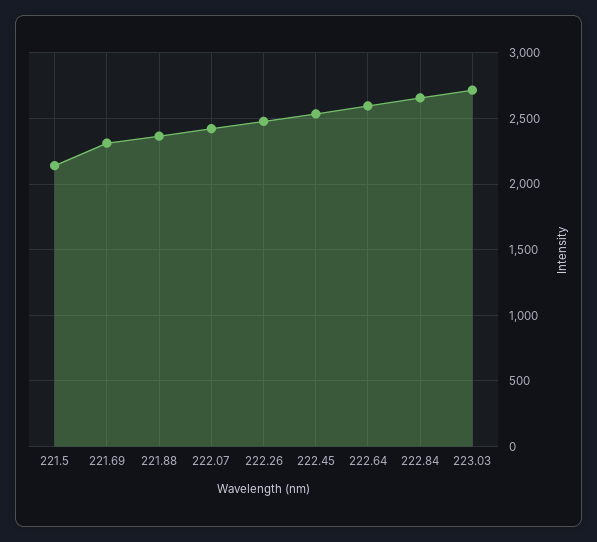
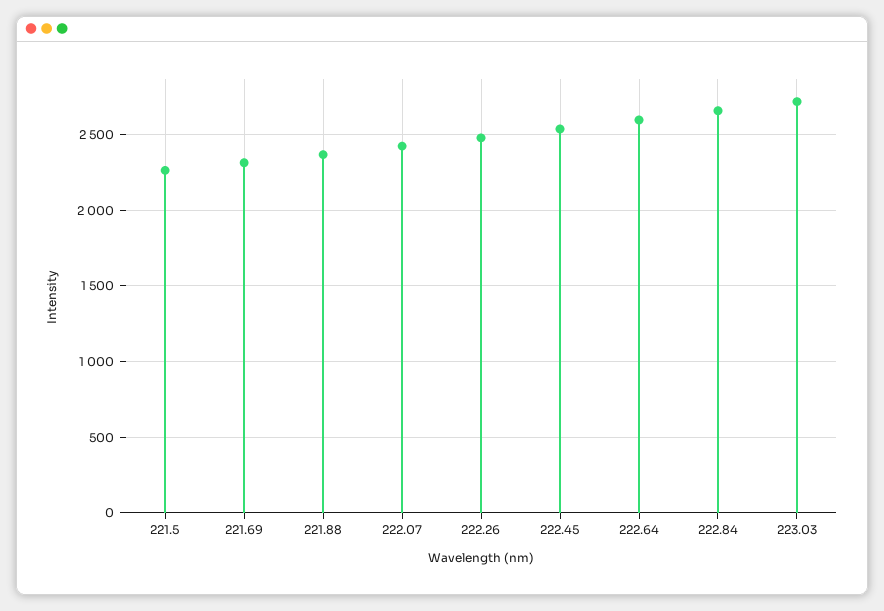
221.5: 2150 -> 2250

